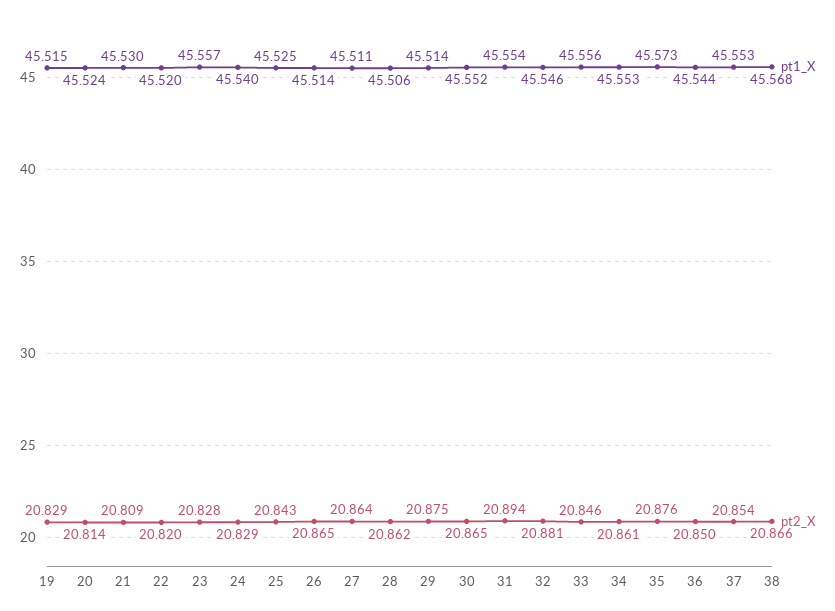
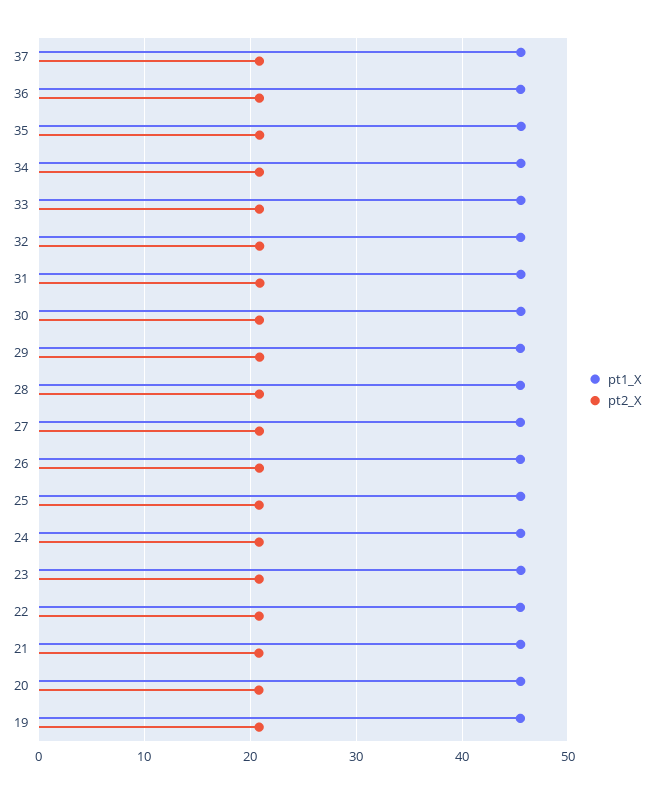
pt1_X, 38: 45.568 -> none
pt2_X, 38: 20.866 -> none

